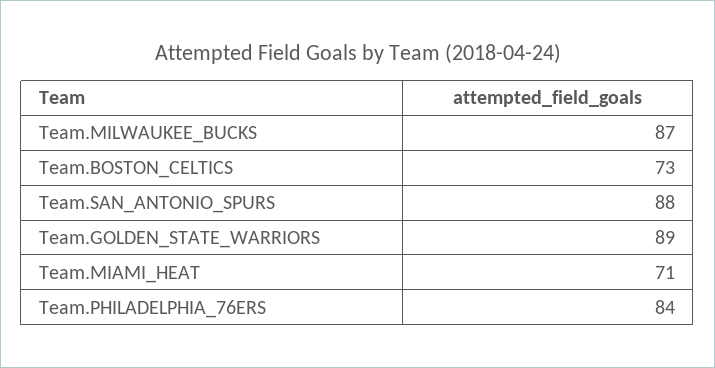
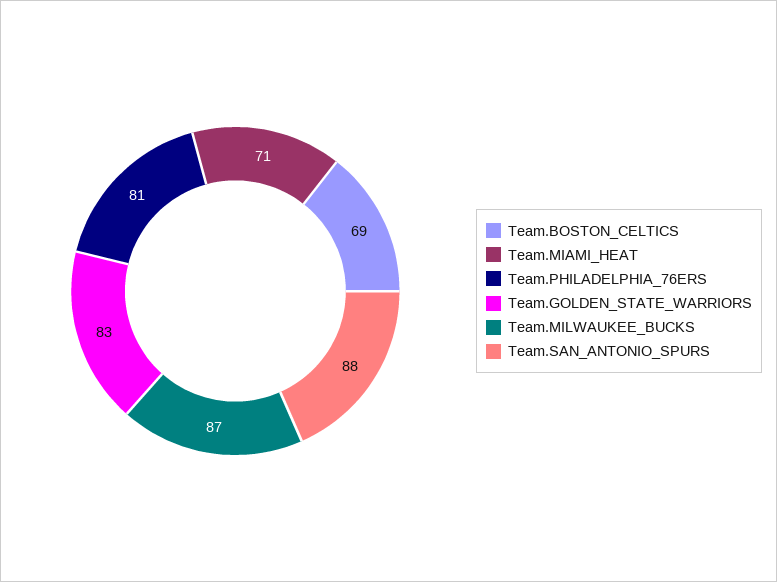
Team.BOSTON_CELTICS: 73 -> 69
Team.GOLDEN_STATE_WARRIORS: 89 -> 83
Team.PHILADELPHIA_76ERS: 84 -> 81

